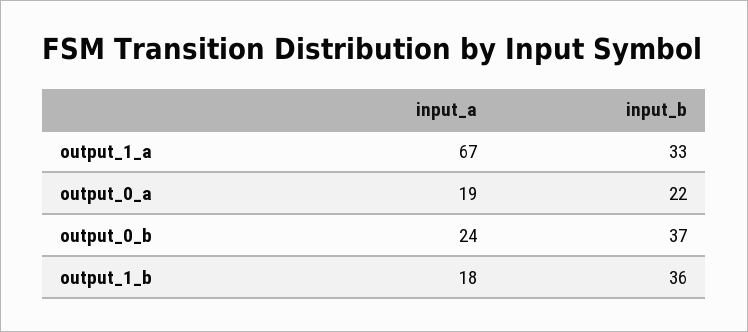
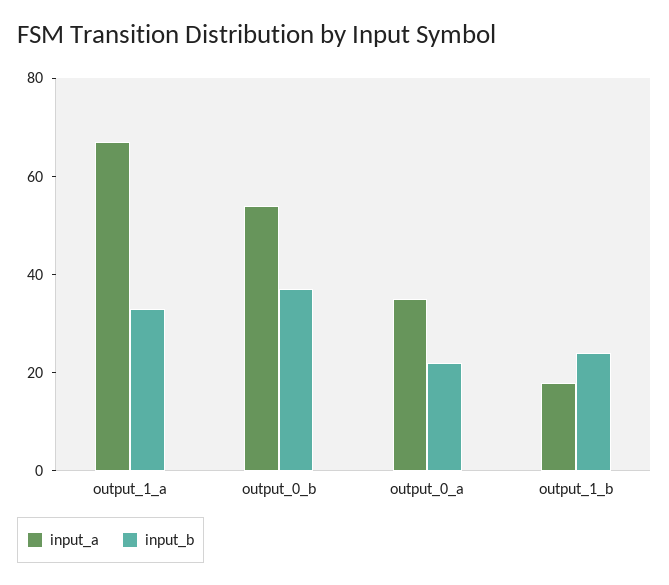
input_a, output_0_a: 19 -> 35
input_a, output_0_b: 24 -> 55
input_b, output_1_b: 36 -> 25

